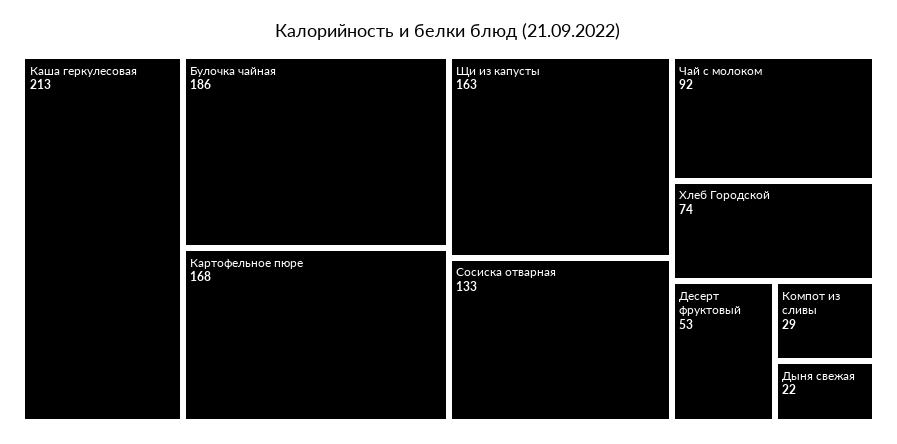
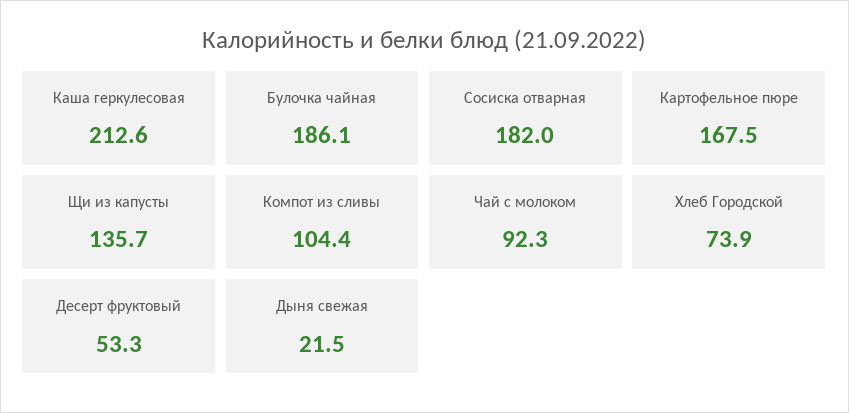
Щи из капусты: 163 -> 135.7
Сосиска отварная: 133 -> 182
Компот из сливы: 29 -> 104.4

